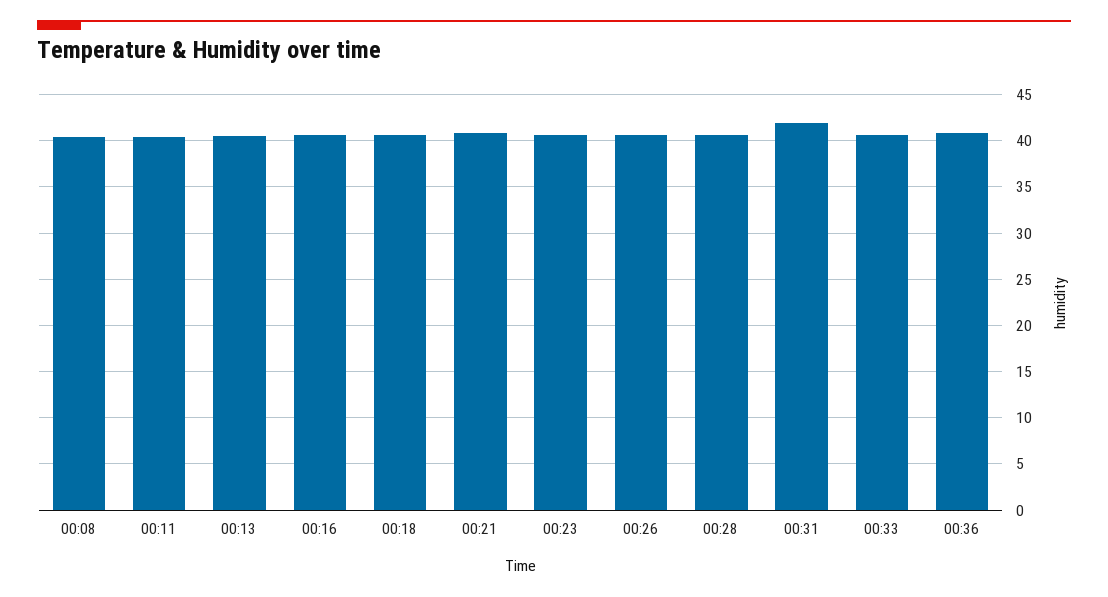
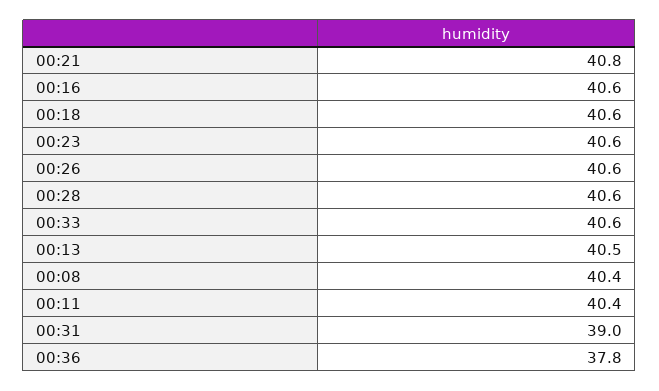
00:31: 42 -> 39
00:36: 41 -> 37.8

